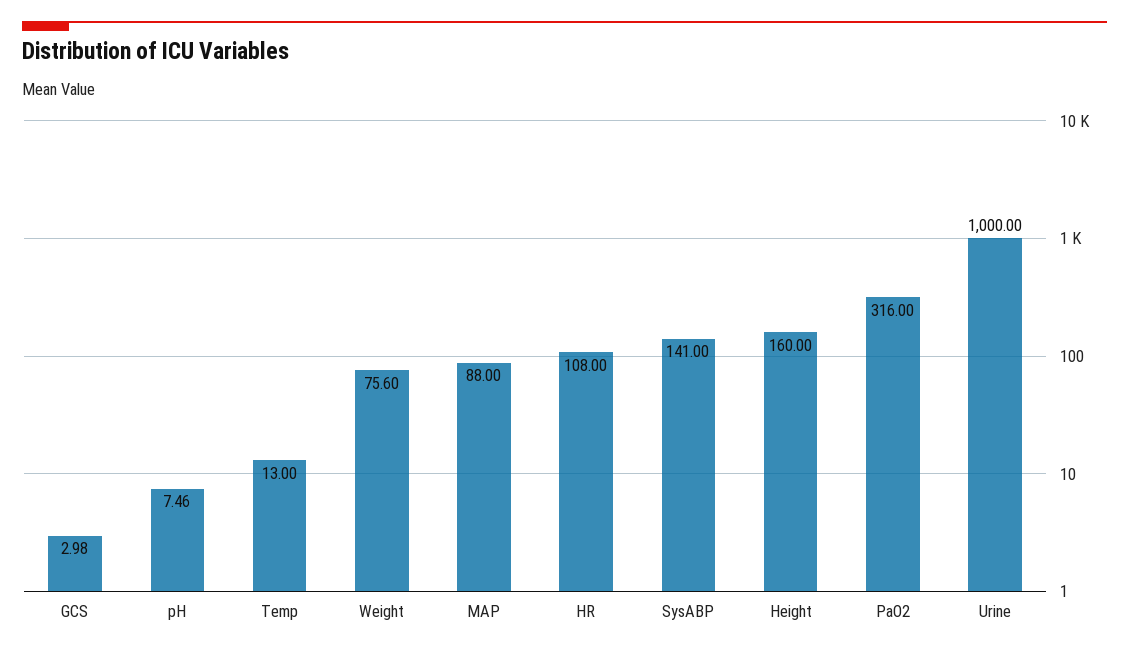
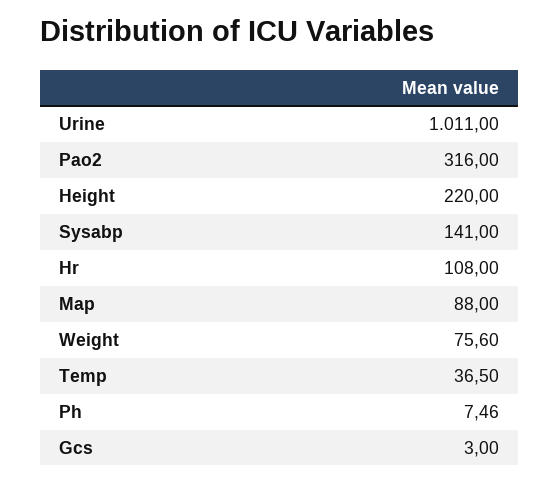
GCS: 2.98 -> 3
Temp: 13 -> 36.5
Height: 160 -> 220
Urine: 1000 -> 1011

